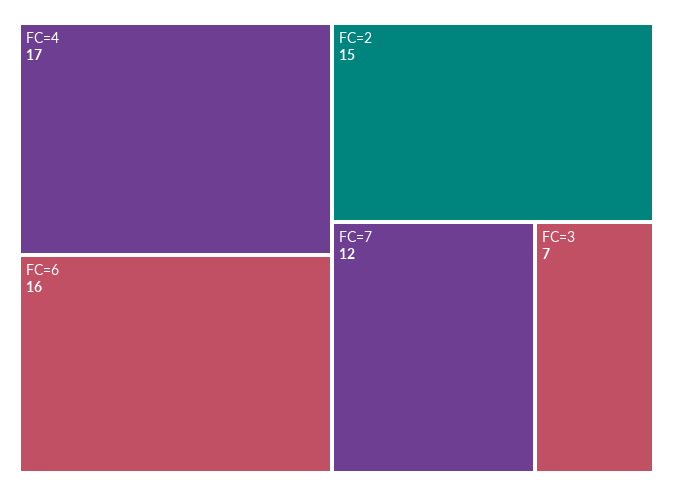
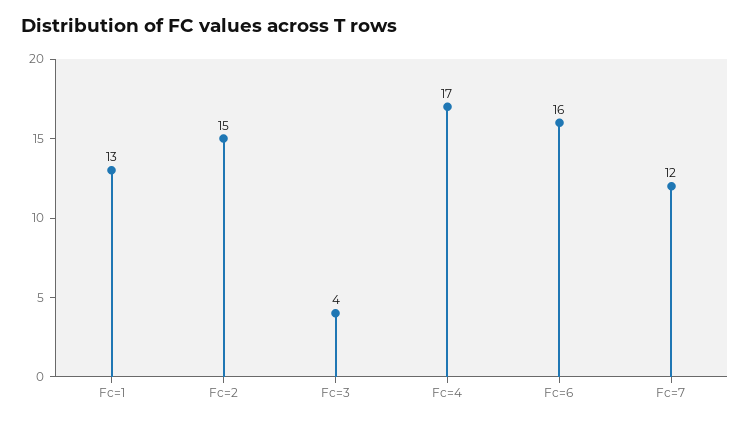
FC=3: 7 -> 4
Fc=1: none -> 13

